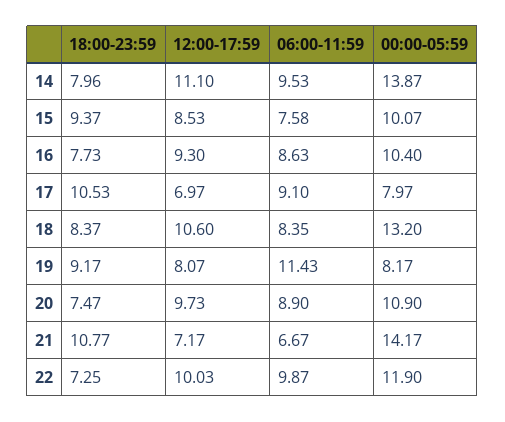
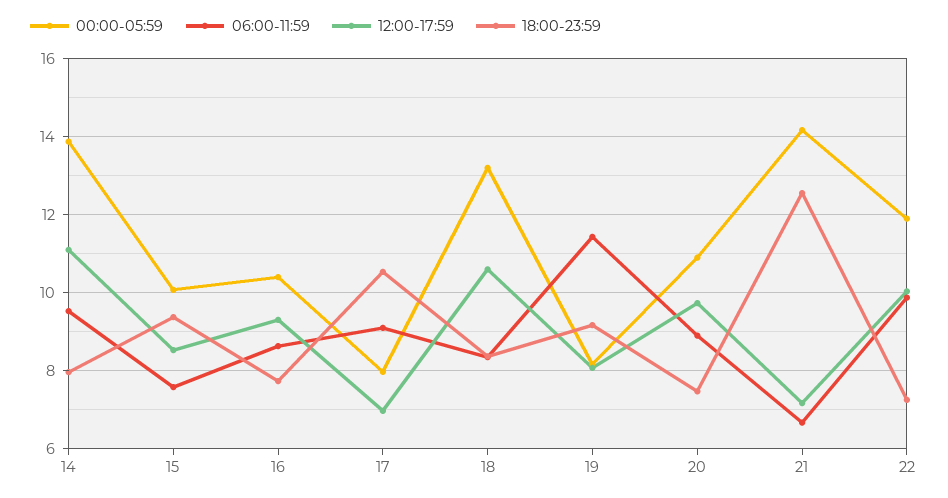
18:00-23:59, 21: 10.77 -> 12.6

